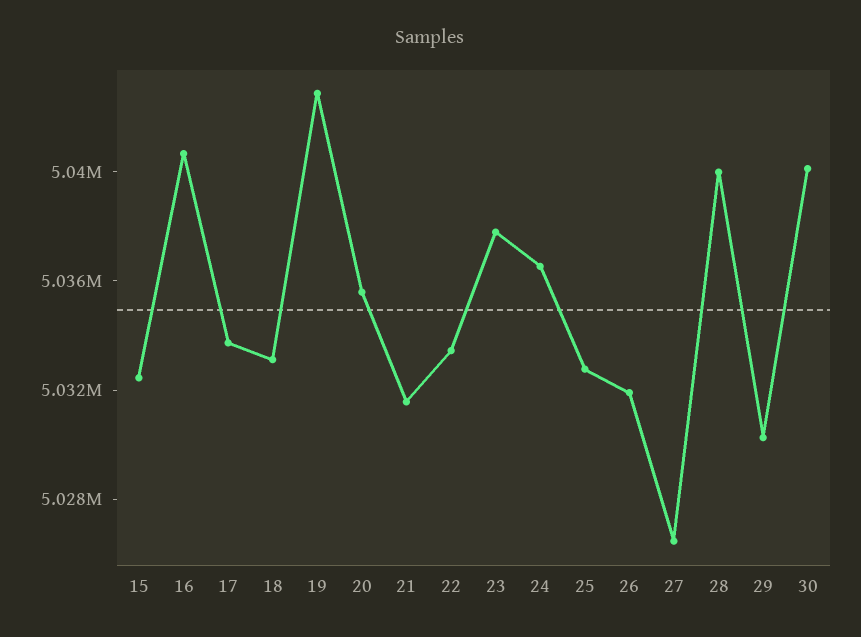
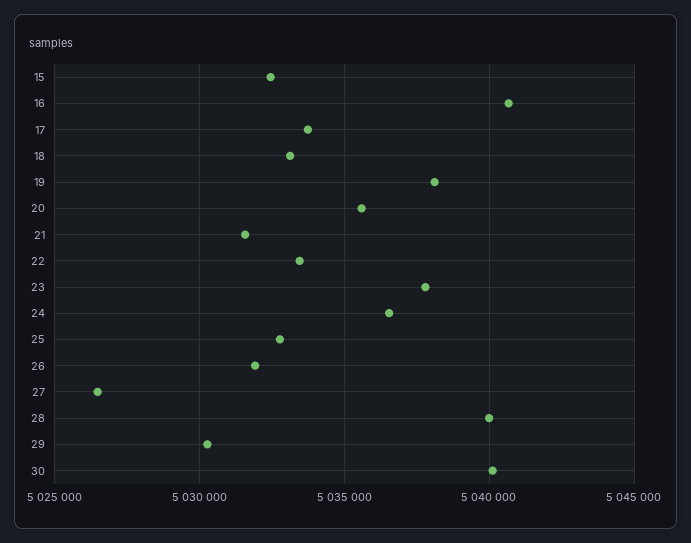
19: 5043000 -> 5038000

